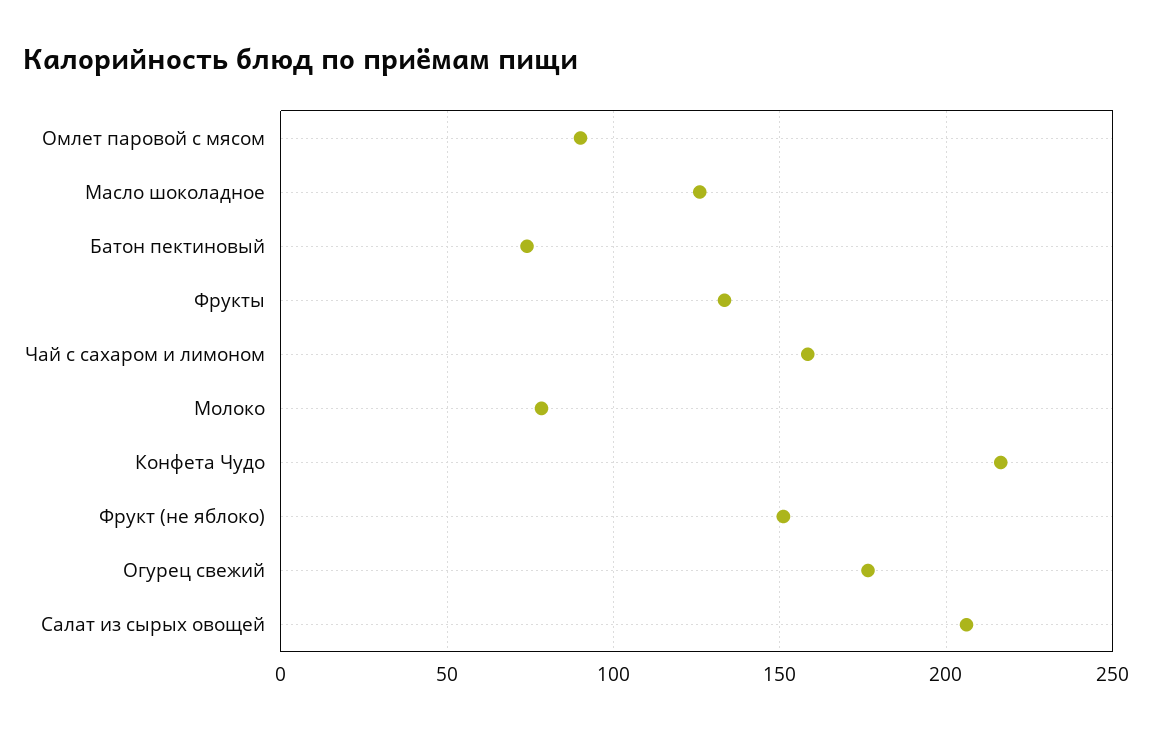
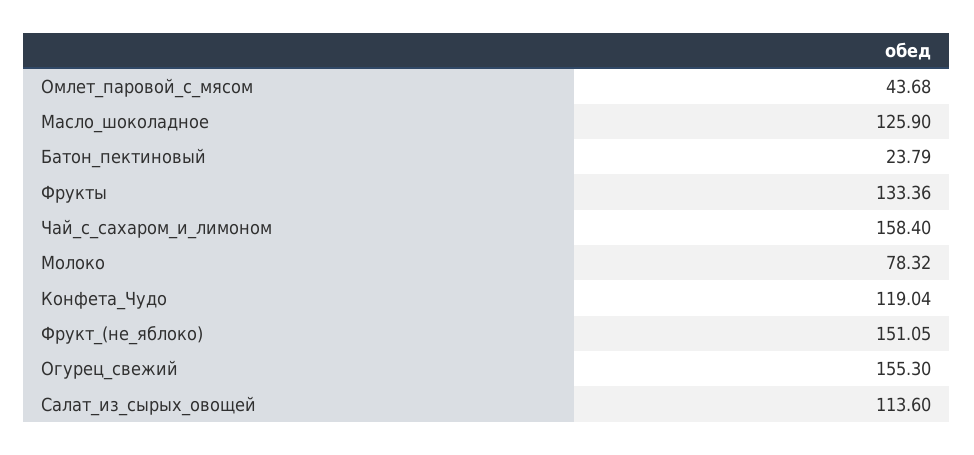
Омлет паровой с мясом: 90 -> 43.68
Батон пектиновый: 75 -> 23.79
Конфета Чудо: 215 -> 119.04
Огурец свежий: 175 -> 155.3
Салат из сырых овощей: 205 -> 113.6

